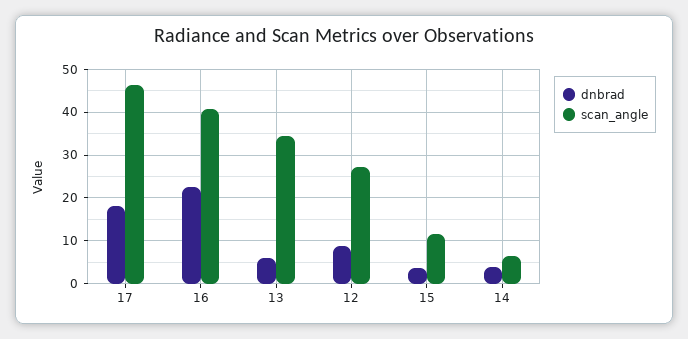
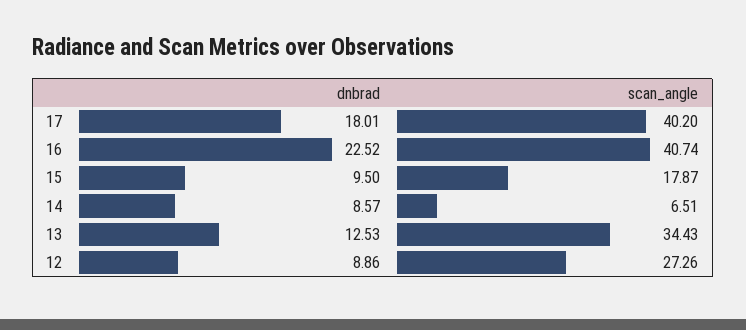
scan_angle, 17: 46 -> 40.2
dnbrad, 13: 6 -> 12.53
dnbrad, 15: 4 -> 9.5
scan_angle, 15: 12 -> 17.87
dnbrad, 14: 4 -> 8.57

